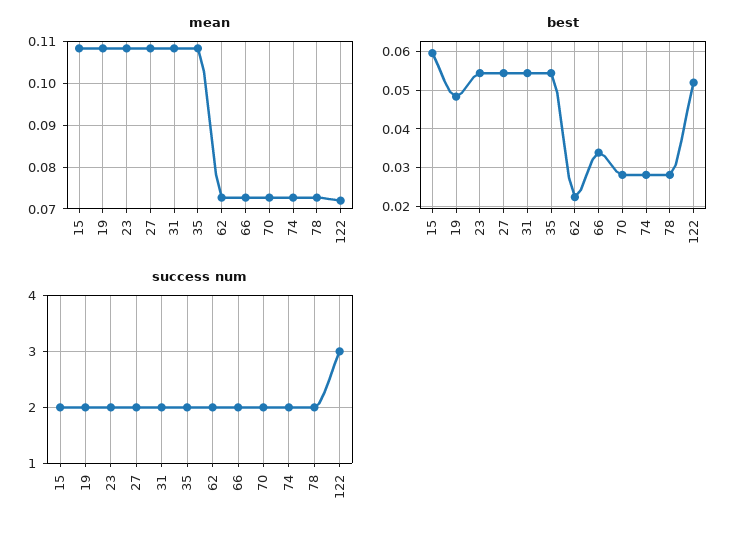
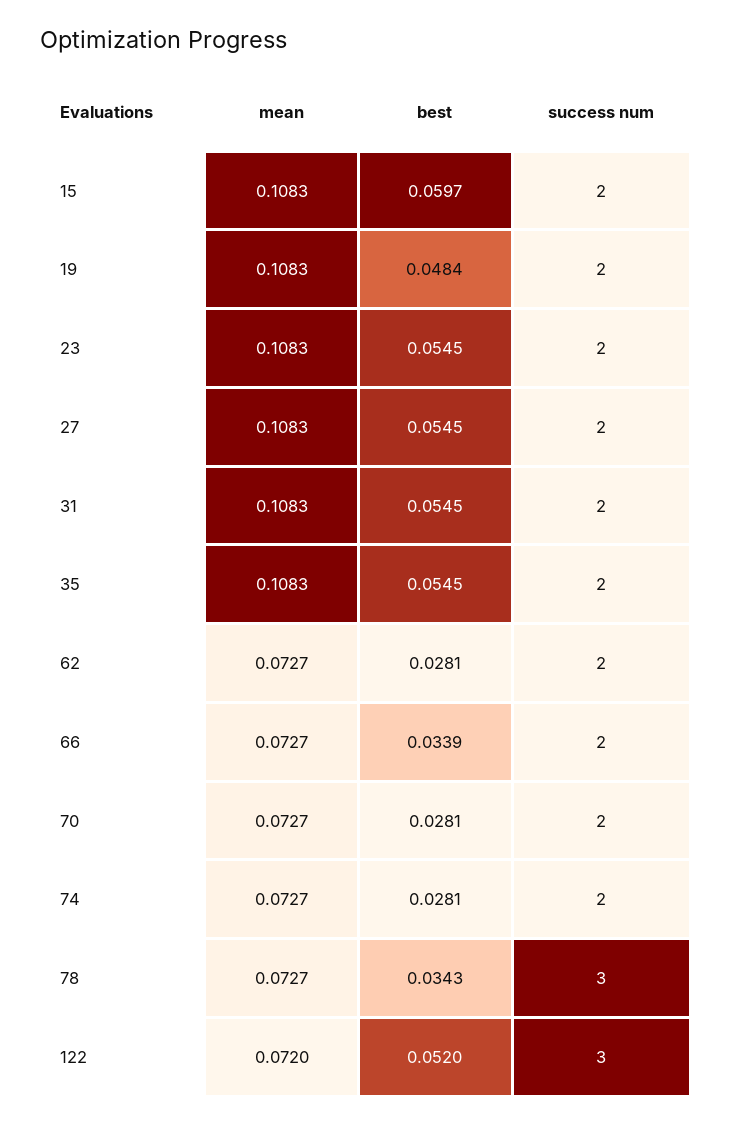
best, 62: 0.022 -> 0.0281
best, 78: 0.028 -> 0.0343
success num, 78: 2 -> 3

